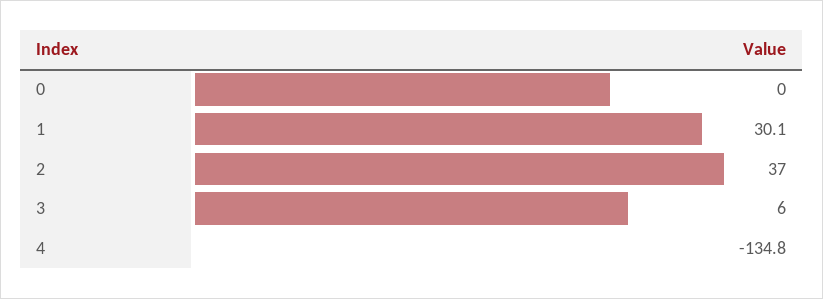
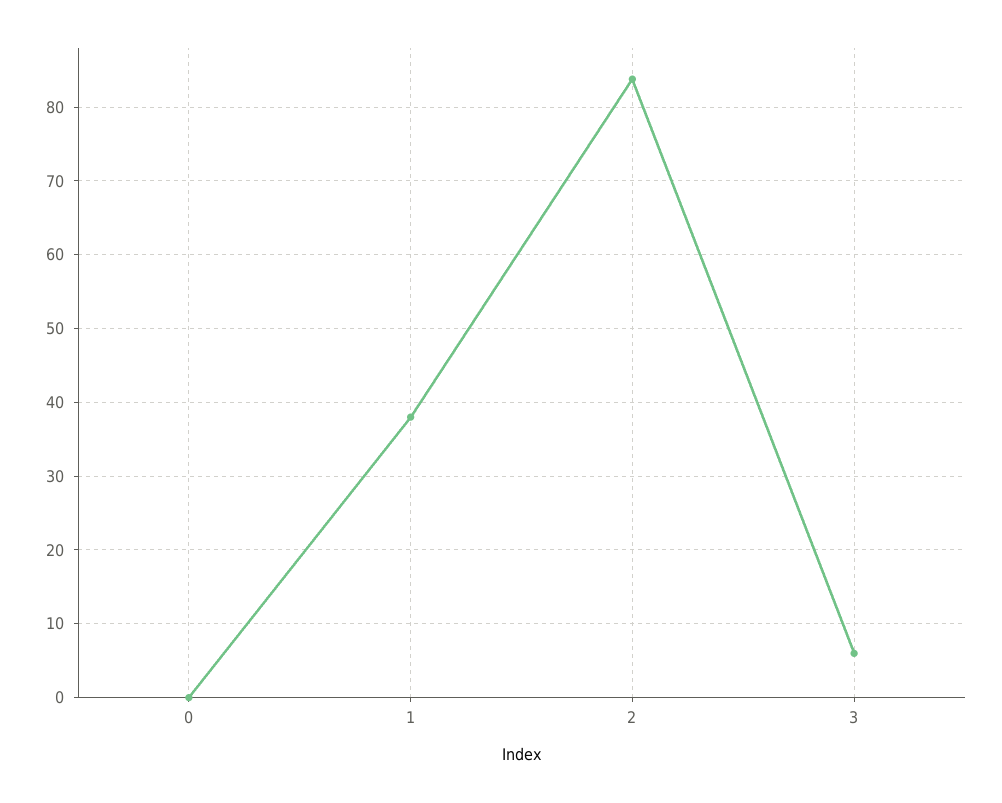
1: 30.1 -> 38
2: 37 -> 84
4: -134.8 -> none

